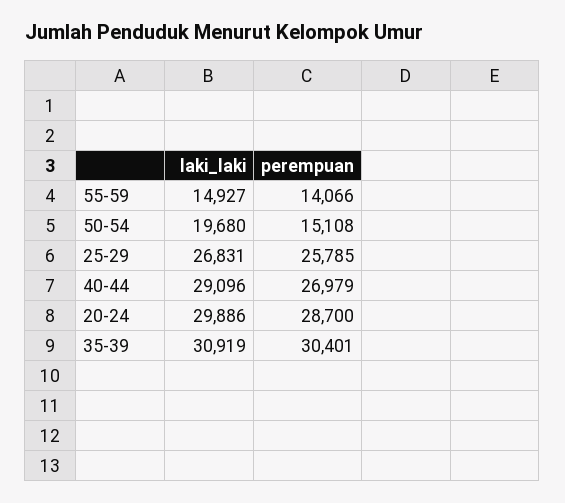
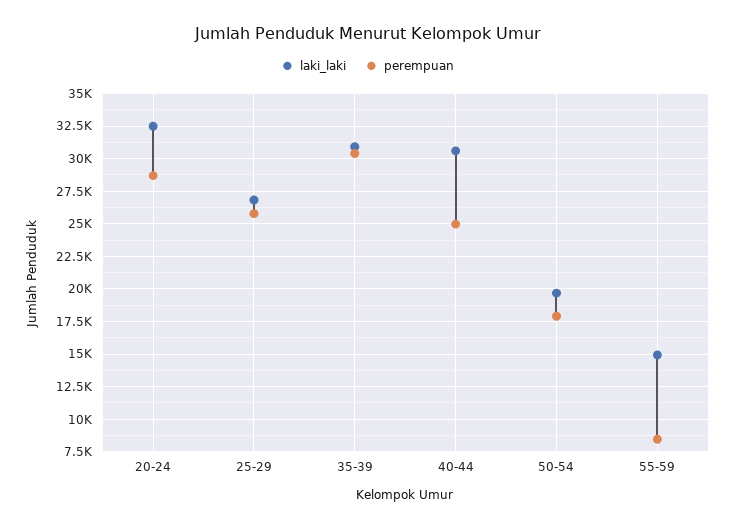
perempuan, 55-59: 14066 -> 8500
perempuan, 50-54: 15108 -> 18000
laki_laki, 40-44: 29096 -> 30500
perempuan, 40-44: 26979 -> 25000
laki_laki, 20-24: 29886 -> 32500

